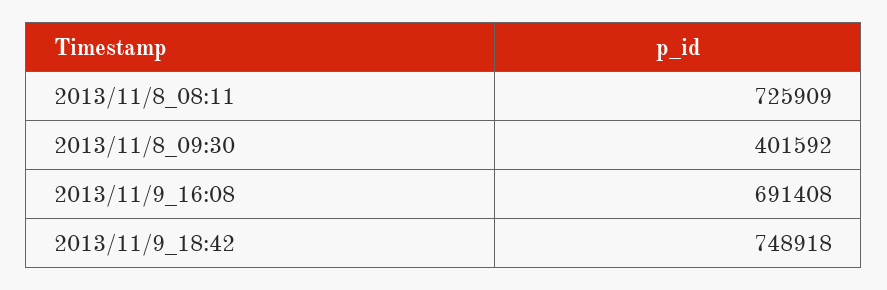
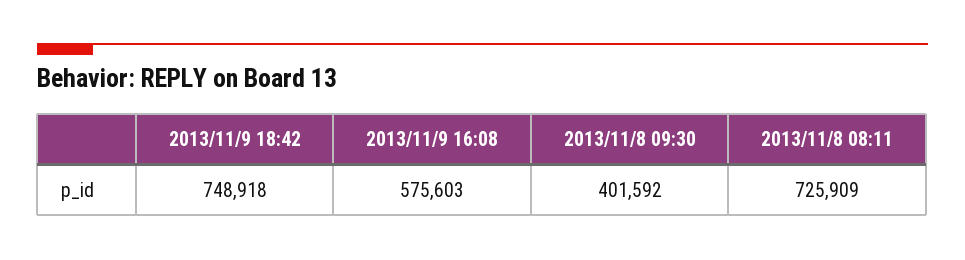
2013/11/9_16:08: 691408 -> 575603

